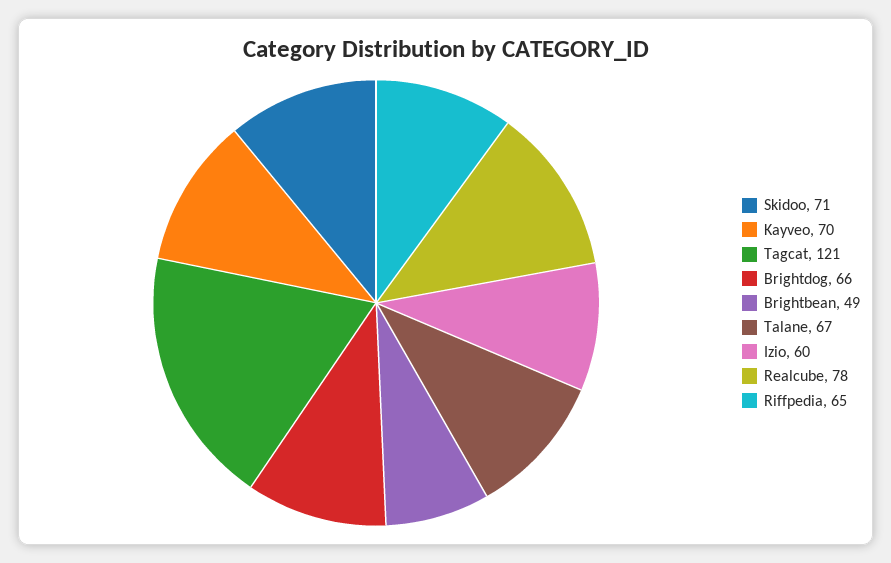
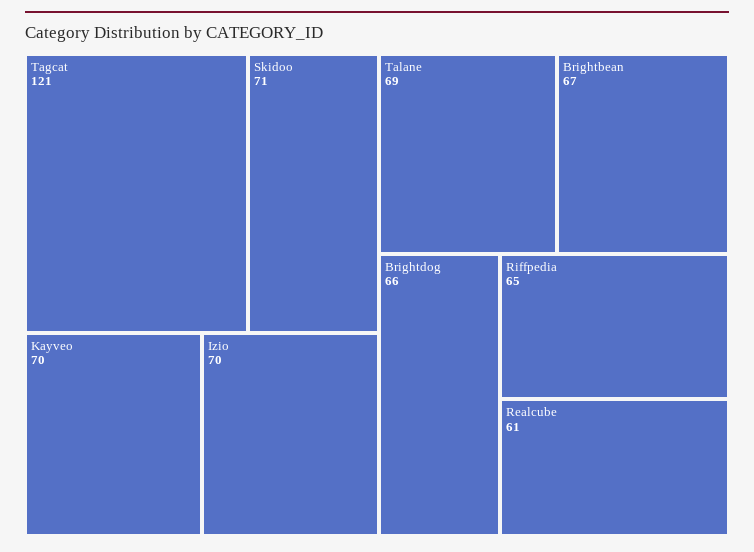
Brightbean: 49 -> 67
Talane: 67 -> 69
Izio: 60 -> 70
Realcube: 78 -> 61

